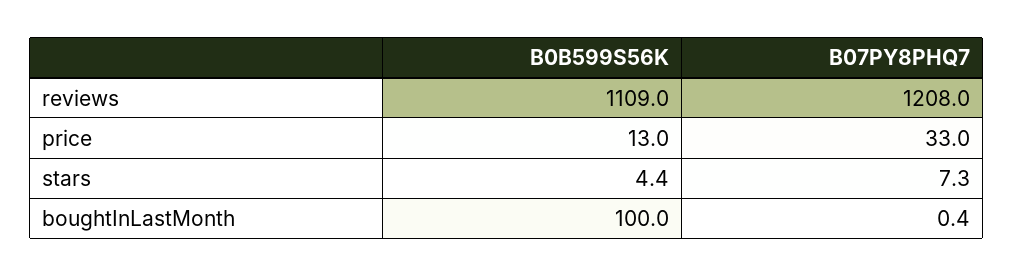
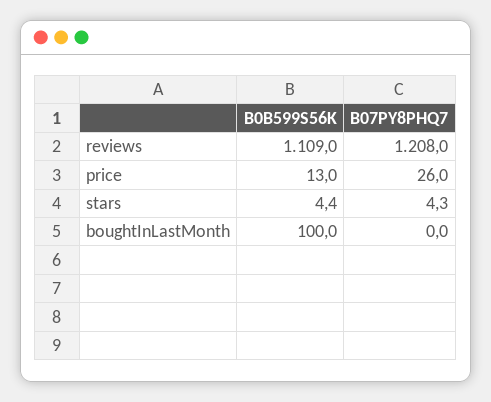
B07PY8PHQ7, price: 33 -> 26
B07PY8PHQ7, stars: 7.3 -> 4.3
B07PY8PHQ7, boughtInLastMonth: 0.4 -> 0

